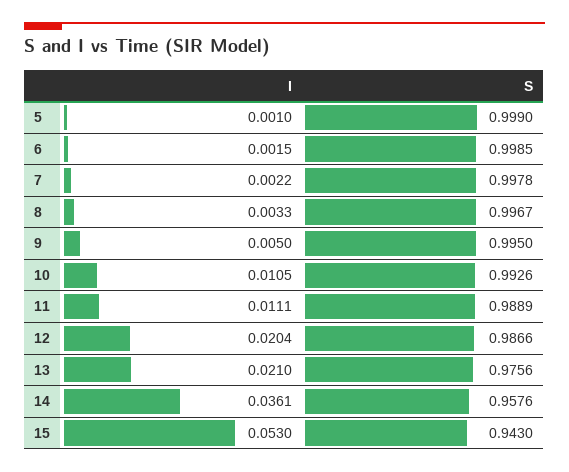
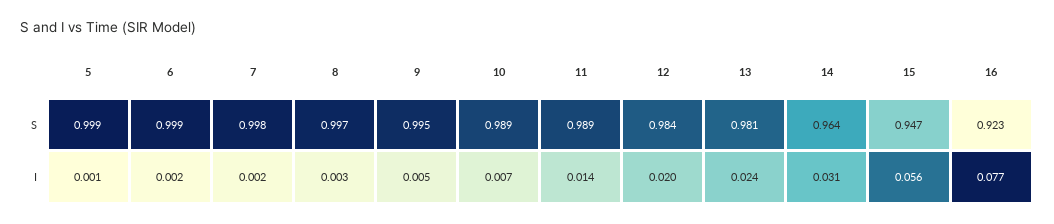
I, 10: 0.0105 -> 0.007
S, 10: 0.9926 -> 0.989
I, 11: 0.0111 -> 0.014
S, 12: 0.9866 -> 0.984
I, 13: 0.021 -> 0.024
S, 13: 0.9756 -> 0.981
I, 14: 0.0361 -> 0.031
S, 14: 0.9576 -> 0.964
I, 15: 0.053 -> 0.056
S, 15: 0.943 -> 0.947
S, 16: none -> 0.923
I, 16: none -> 0.077

